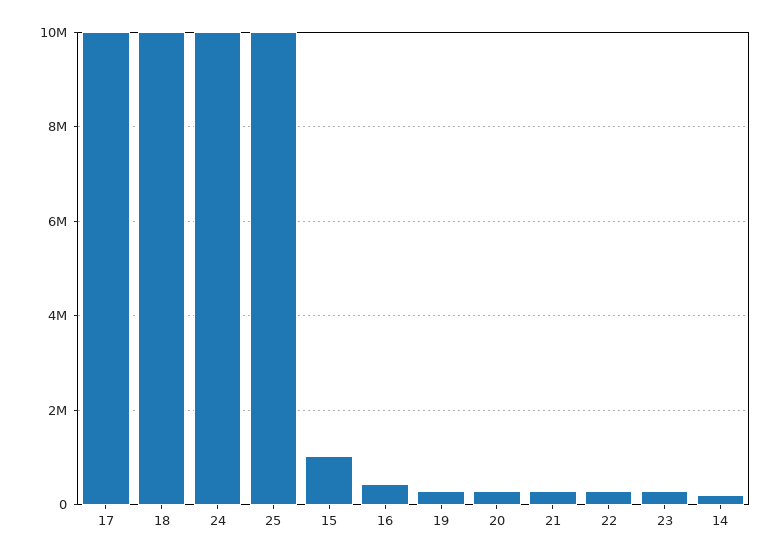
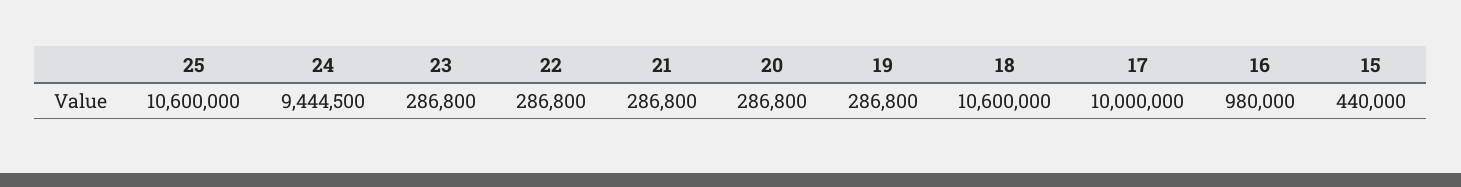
18: 10000000 -> 10600000
24: 10000000 -> 9444500
25: 10000000 -> 10600000
15: 1000000 -> 440000
16: 400000 -> 980000
14: 200000 -> none

